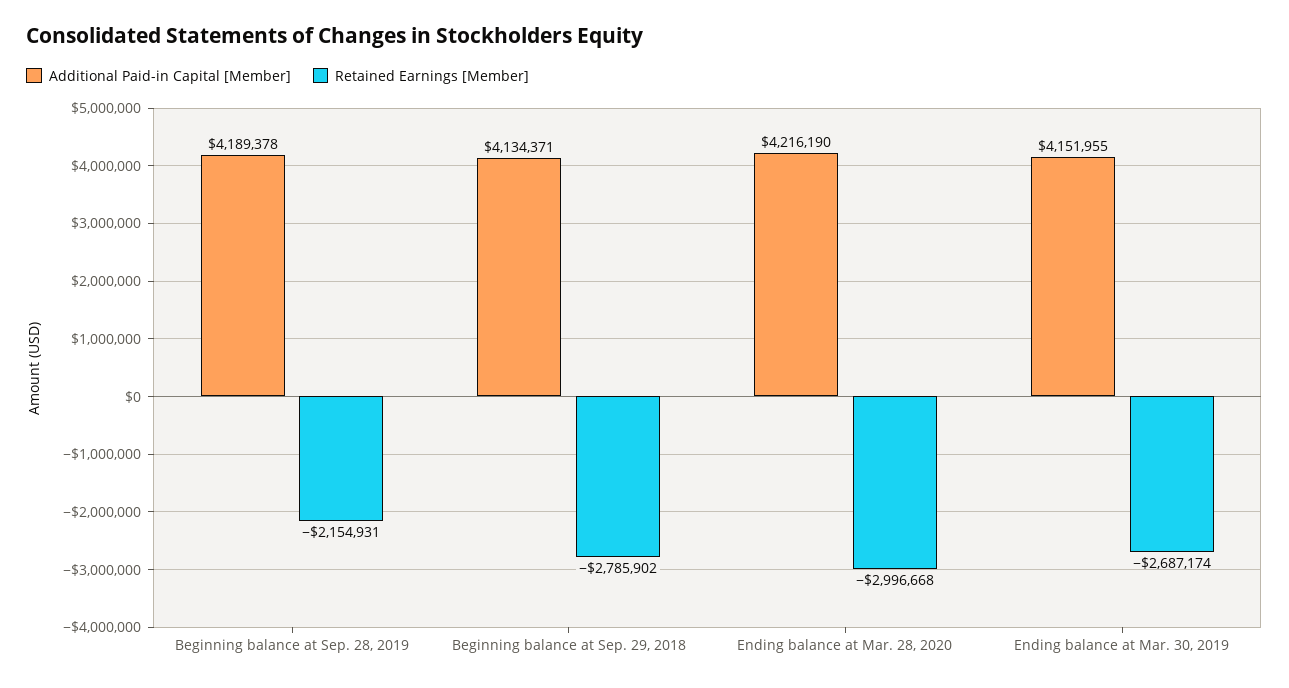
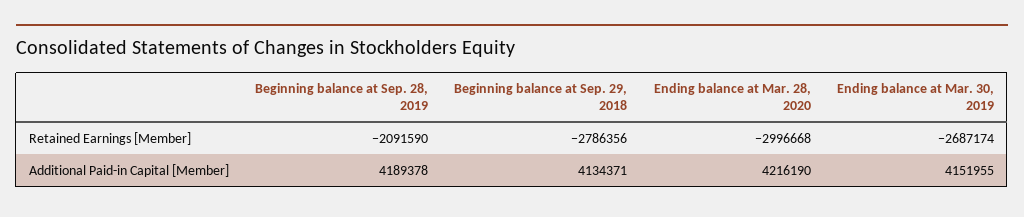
Retained Earnings [Member], Beginning balance at Sep. 28, 2019: -2154931 -> -2091590
Retained Earnings [Member], Beginning balance at Sep. 29, 2018: -2785902 -> -2786356

